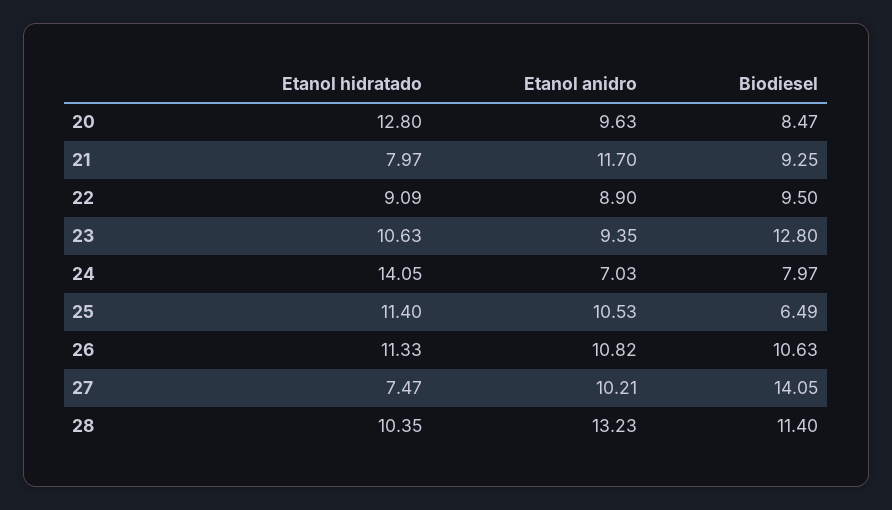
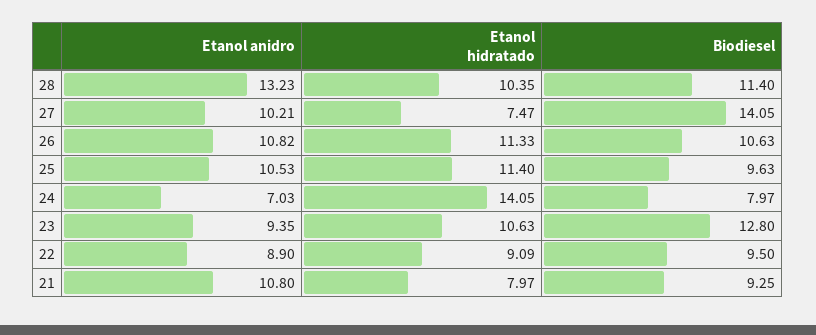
Etanol hidratado, 20: 12.8 -> none
Etanol anidro, 20: 9.63 -> none
Biodiesel, 20: 8.47 -> none
Etanol anidro, 21: 11.7 -> 10.8
Biodiesel, 25: 6.49 -> 9.63

